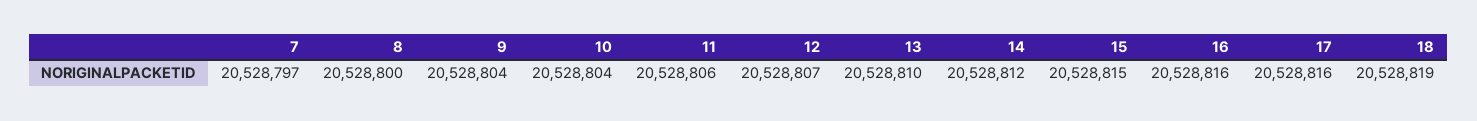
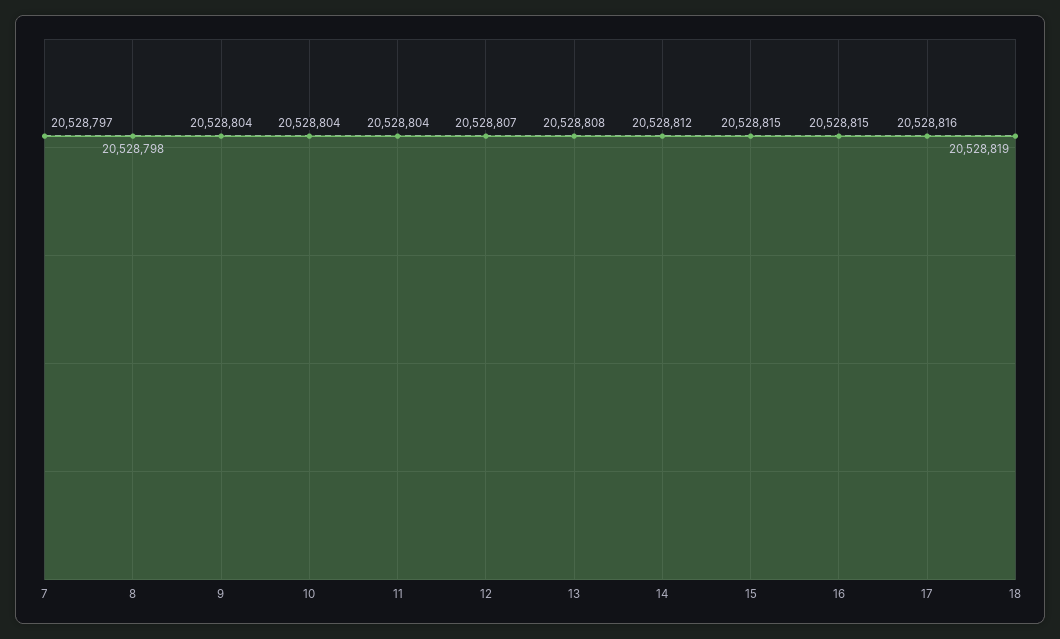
8: 20528800 -> 20528798
11: 20528806 -> 20528804
13: 20528810 -> 20528808
16: 20528816 -> 20528815

